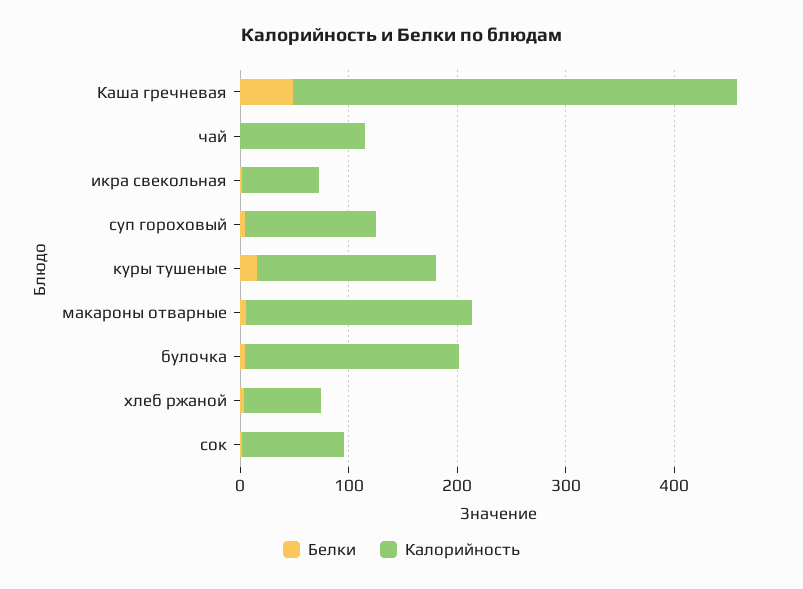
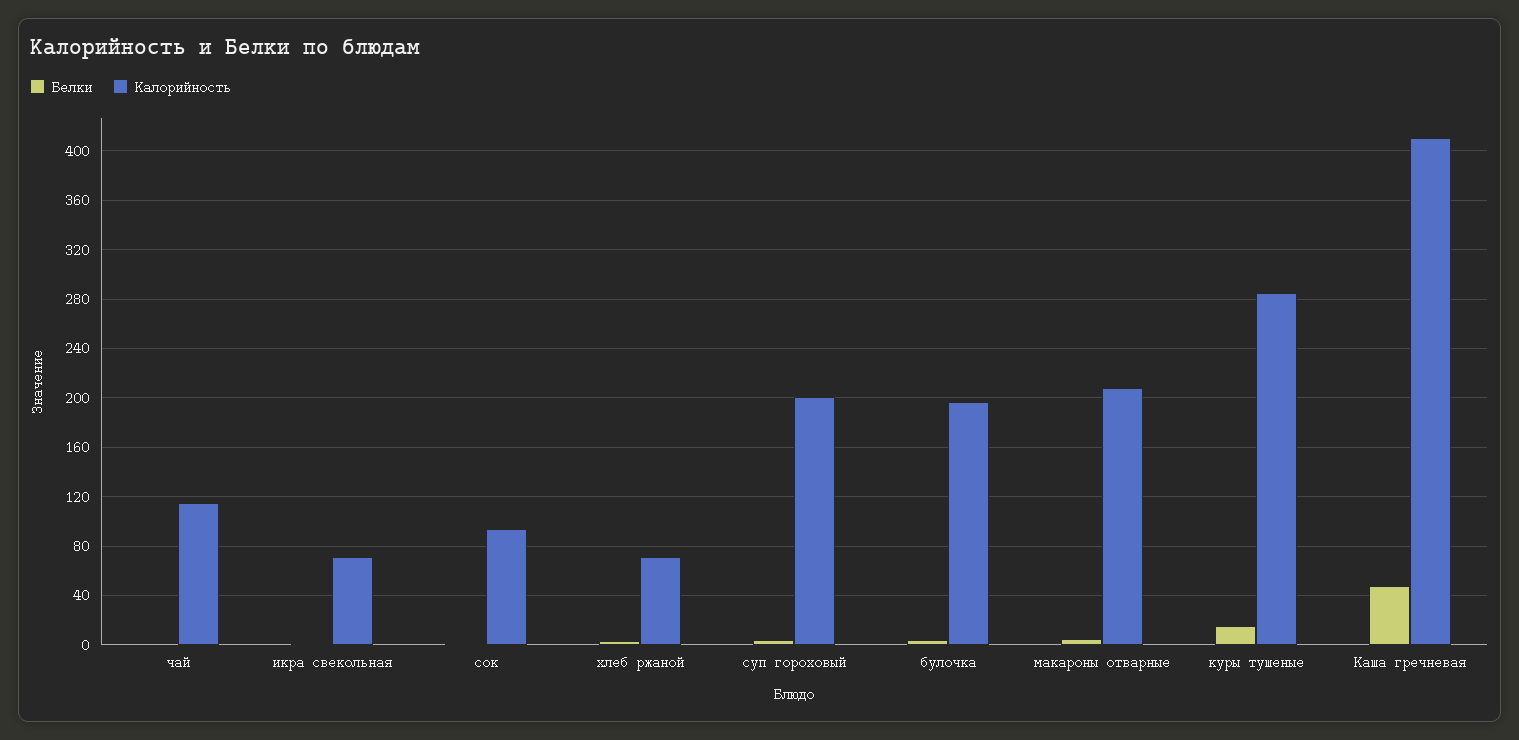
Калорийность, суп гороховый: 120 -> 200
Калорийность, куры тушеные: 160 -> 285

